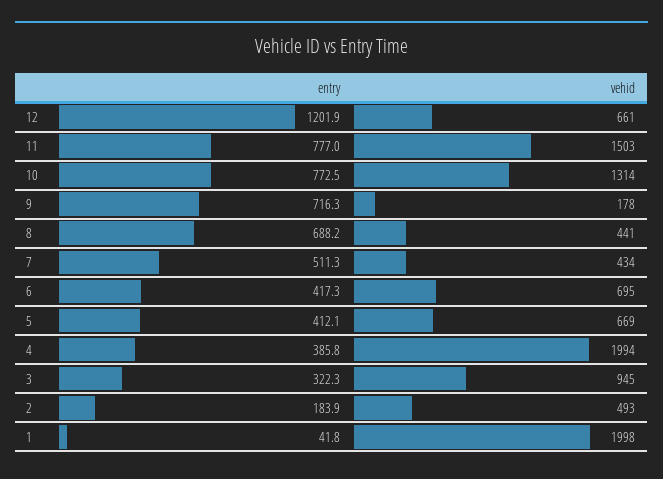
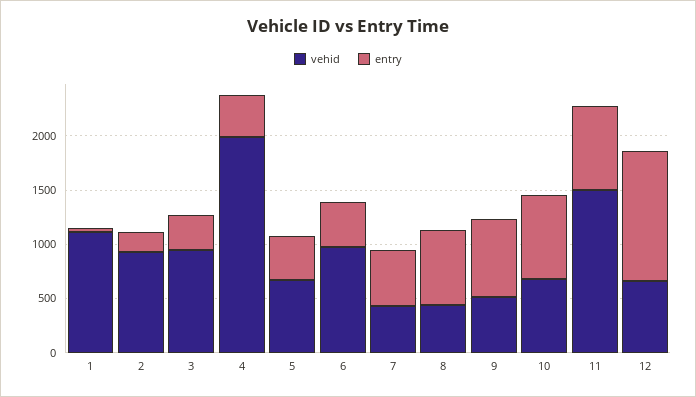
vehid, 10: 1314 -> 700
vehid, 9: 178 -> 500
vehid, 6: 695 -> 1000
vehid, 2: 493 -> 900
vehid, 1: 1998 -> 1100

